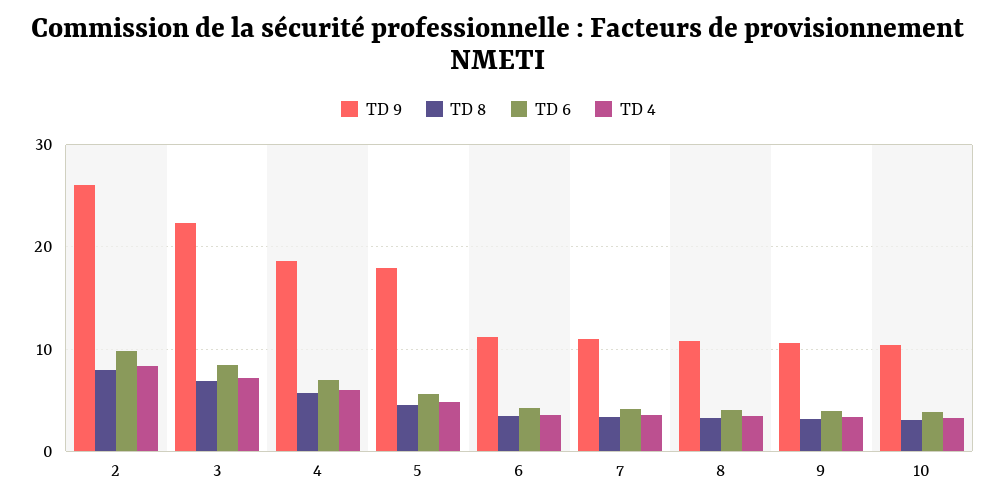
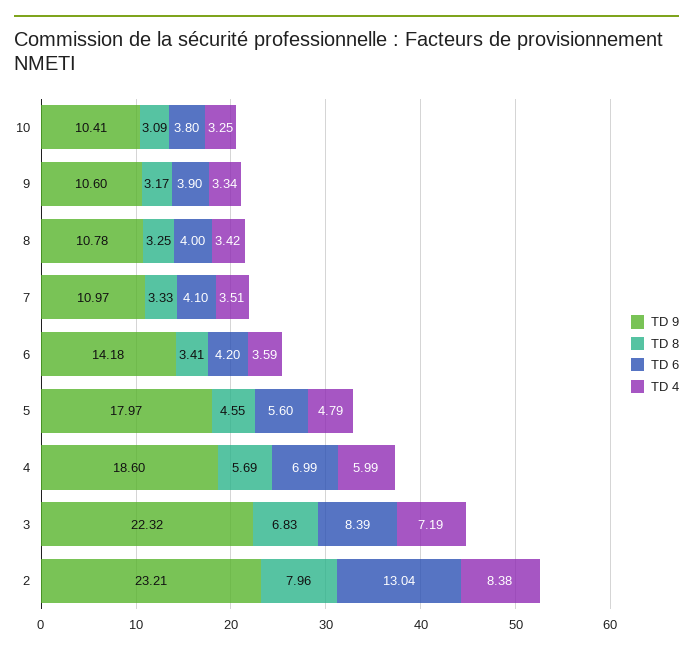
TD 9, 2: 26 -> 23.21
TD 6, 2: 10 -> 13.04
TD 9, 6: 11 -> 14.18

